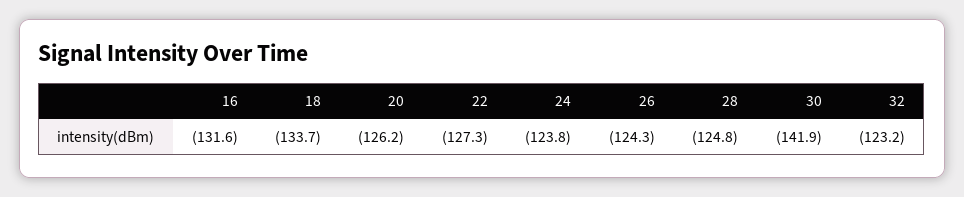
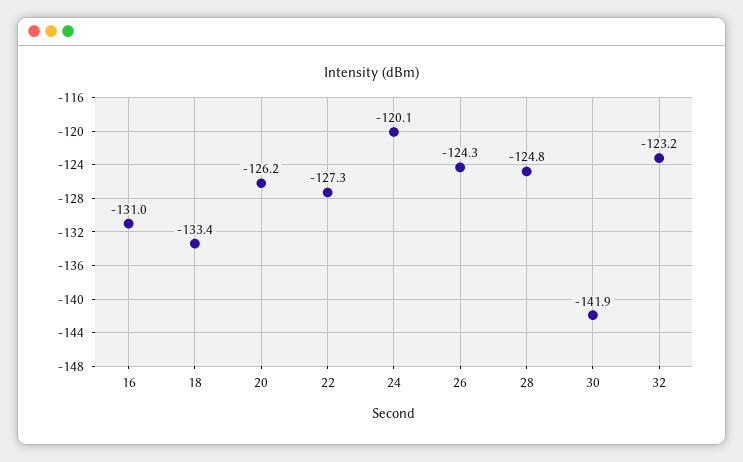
16: -131.6 -> -131
18: -133.7 -> -133.4
24: -123.8 -> -120.1

